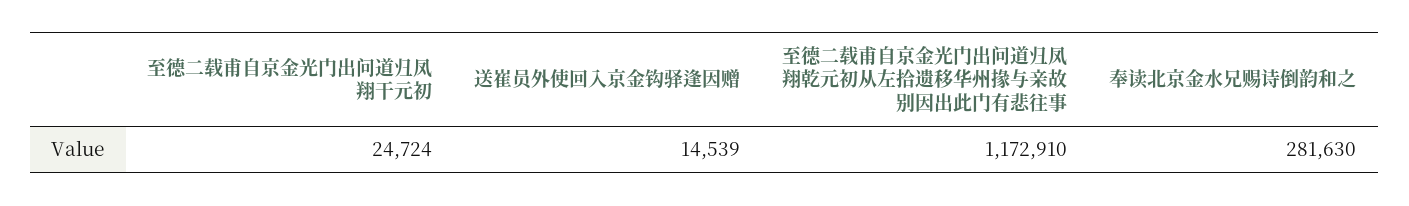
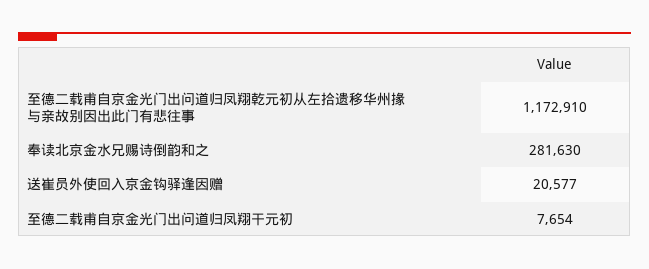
至德二载甫自京金光门出问道归凤翔干元初: 24724 -> 7654
送崔员外使回入京金钩驿逢因赠: 14539 -> 20577

